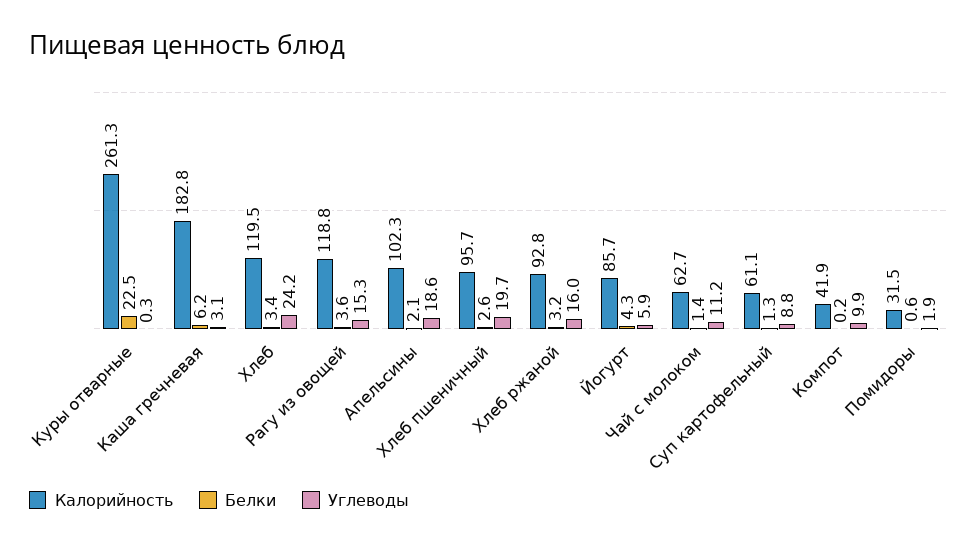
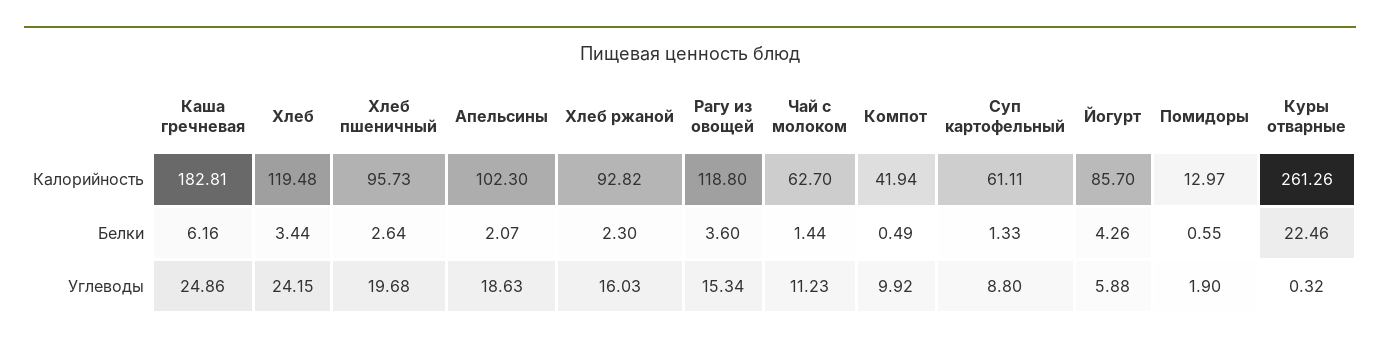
Углеводы, Каша гречневая: 3.1 -> 24.86
Белки, Хлеб ржаной: 3.2 -> 2.3
Белки, Компот: 0.2 -> 0.49
Калорийность, Помидоры: 31.5 -> 12.97

